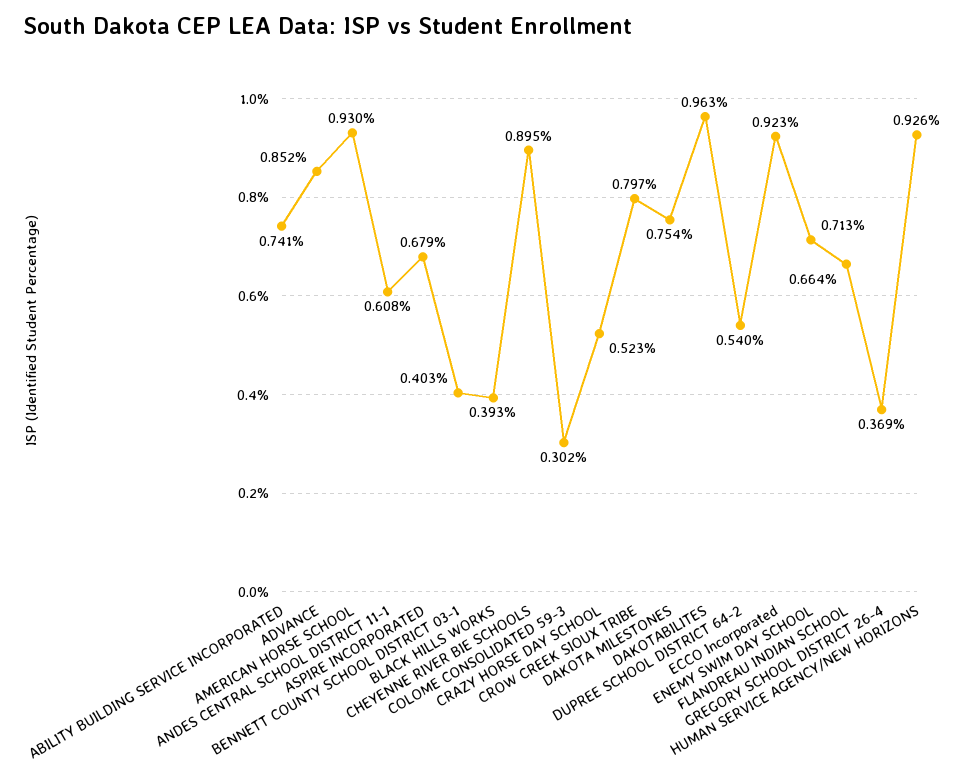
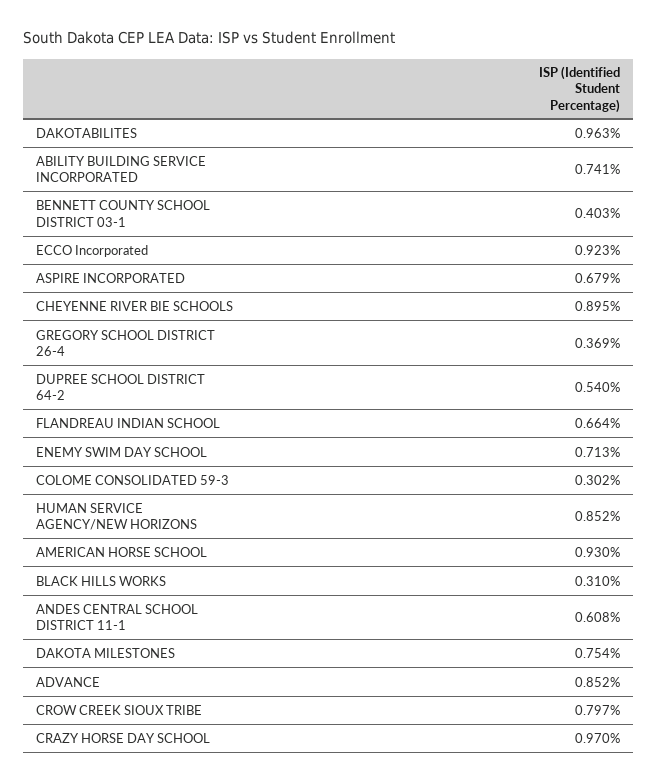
BLACK HILLS WORKS: 0.393 -> 0.31
CRAZY HORSE DAY SCHOOL: 0.523 -> 0.97
HUMAN SERVICE AGENCY/NEW HORIZONS: 0.926 -> 0.852

